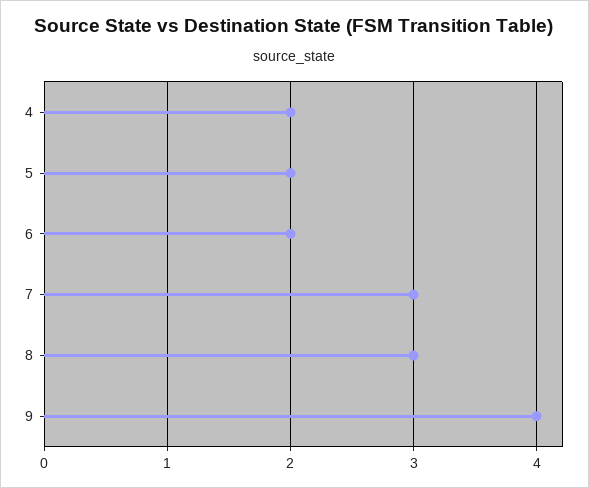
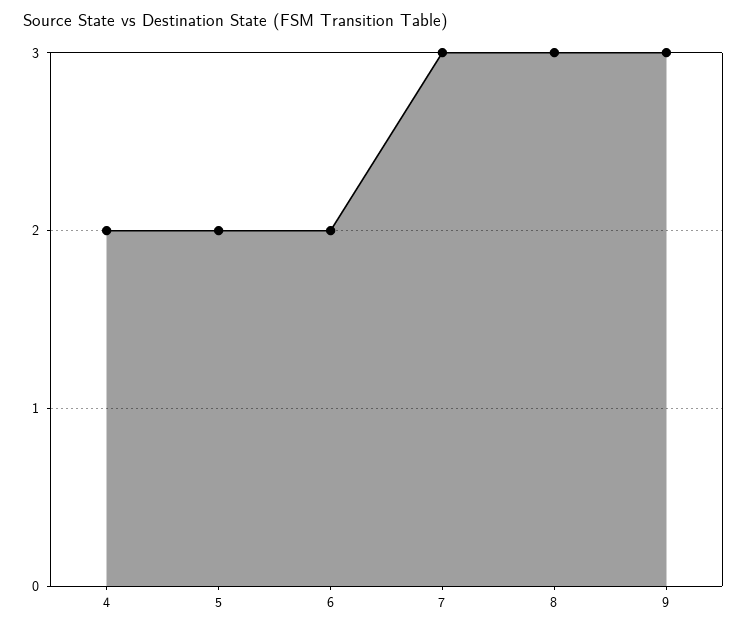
9: 4 -> 3

